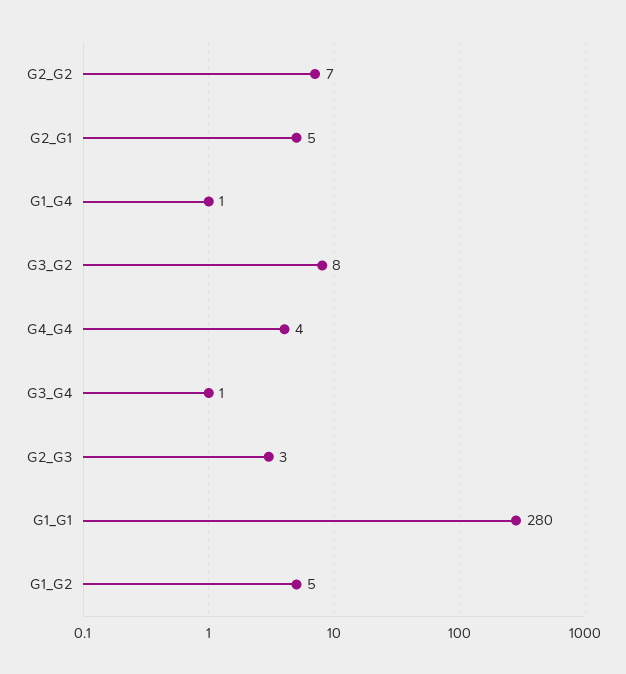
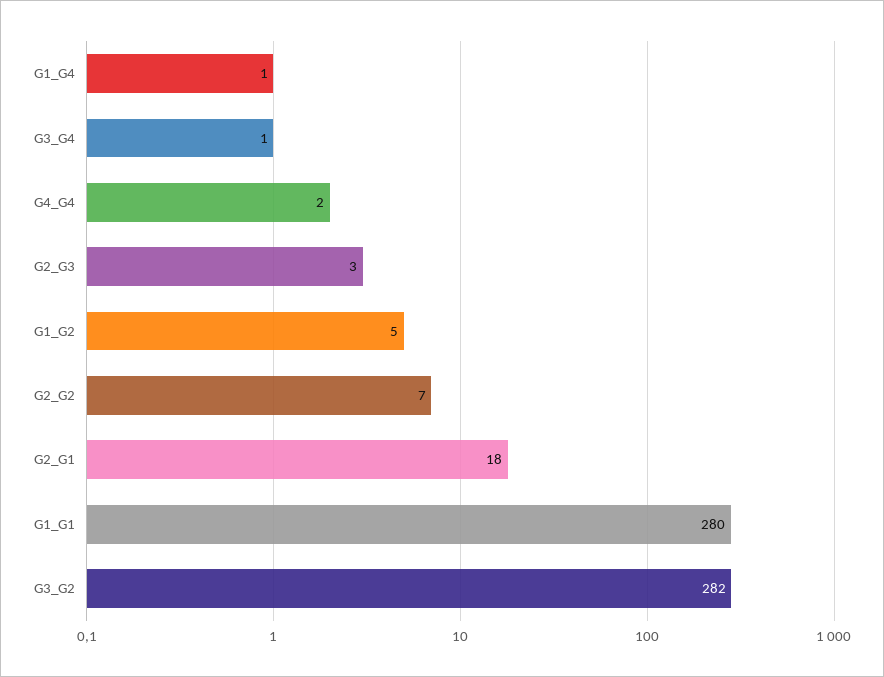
G2_G1: 5 -> 18
G3_G2: 8 -> 282
G4_G4: 4 -> 2

